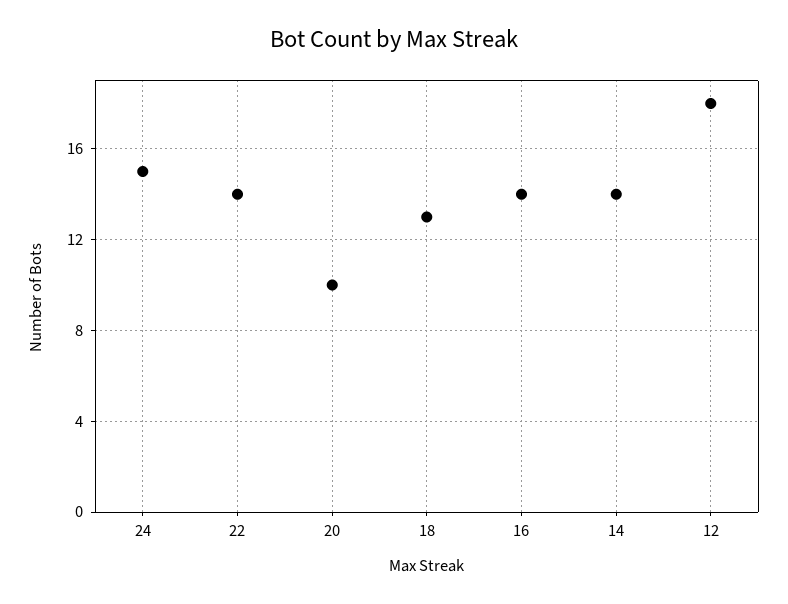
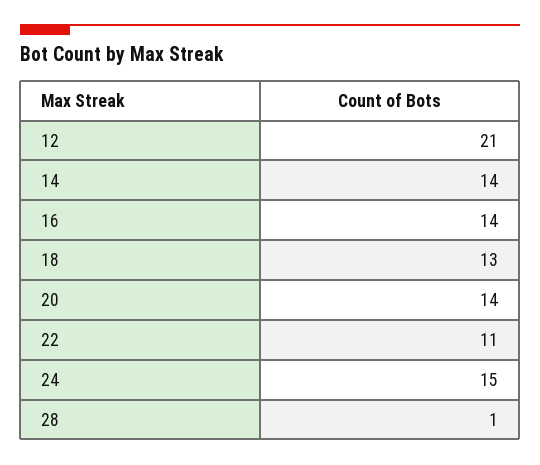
22: 14 -> 11
20: 10 -> 14
12: 18 -> 21
28: none -> 1

